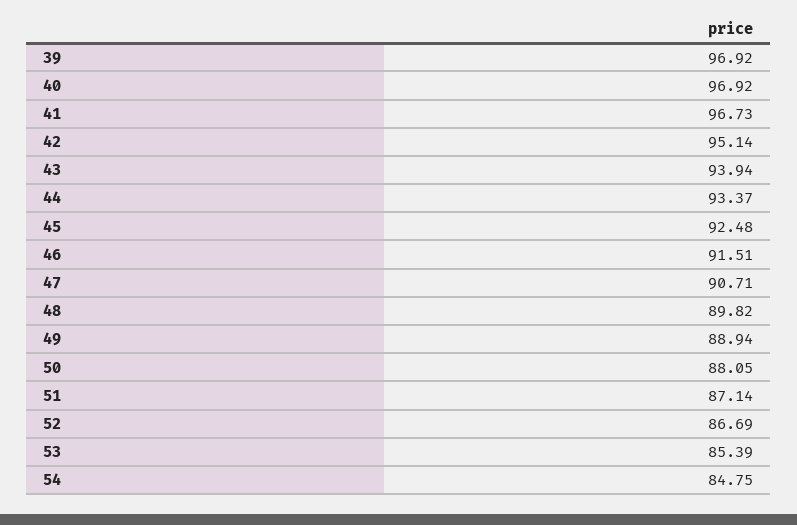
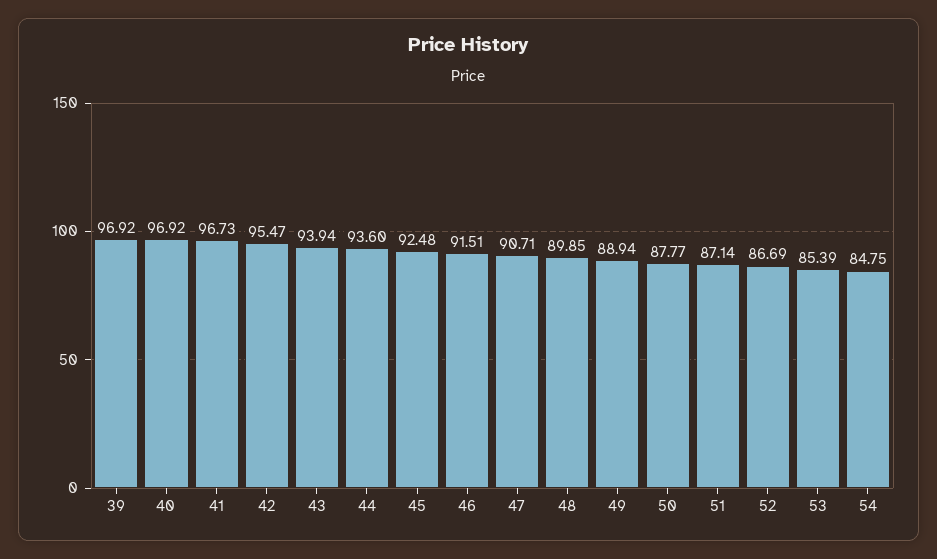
42: 95.14 -> 95.47
44: 93.37 -> 93.6
48: 89.82 -> 89.85
50: 88.05 -> 87.77

